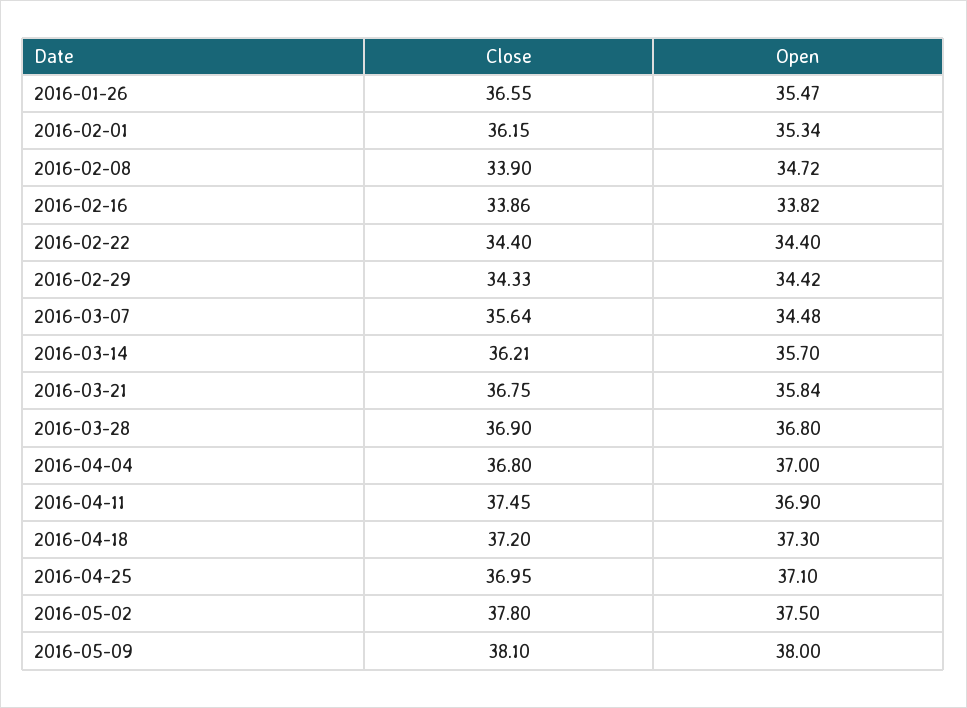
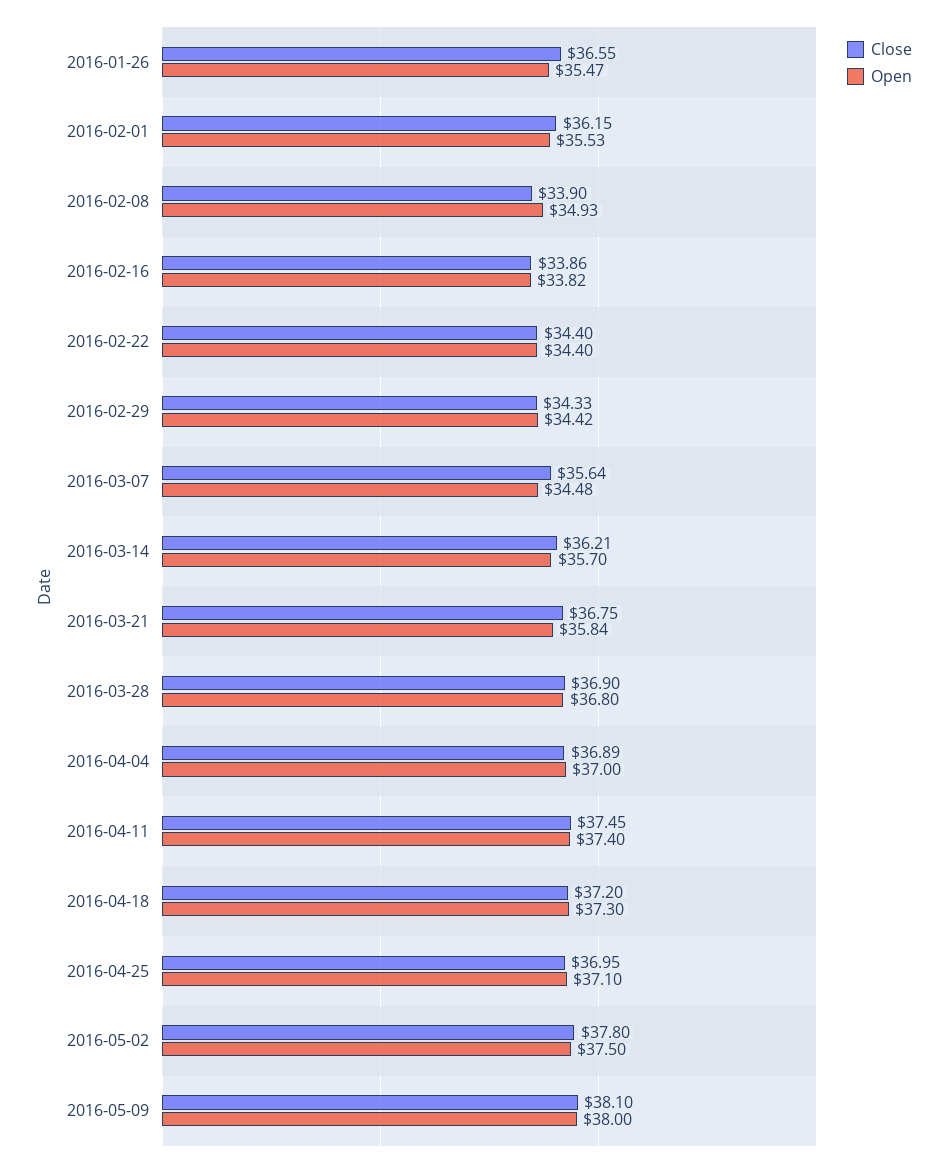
Open, 2016-02-01: 35.34 -> 35.53
Open, 2016-02-08: 34.72 -> 34.93
Close, 2016-04-04: 36.8 -> 36.89
Open, 2016-04-11: 36.9 -> 37.4

